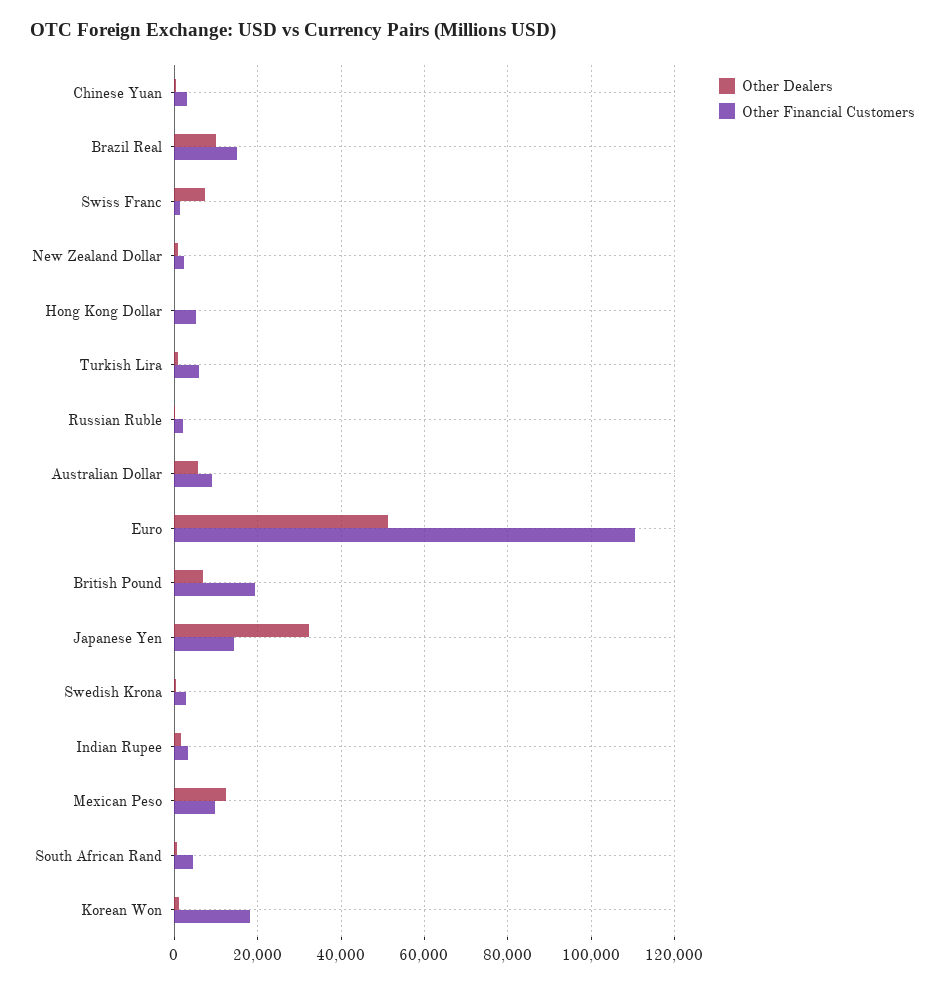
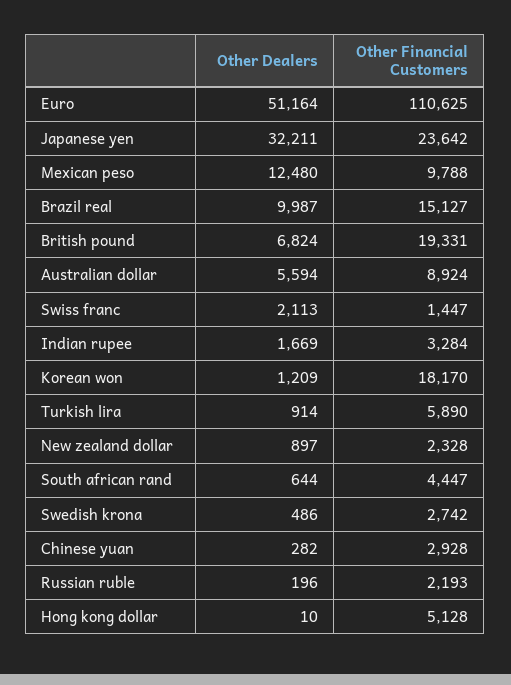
Other Dealers, Swiss Franc: 8000 -> 2113
Other Financial Customers, Japanese Yen: 14000 -> 23642

